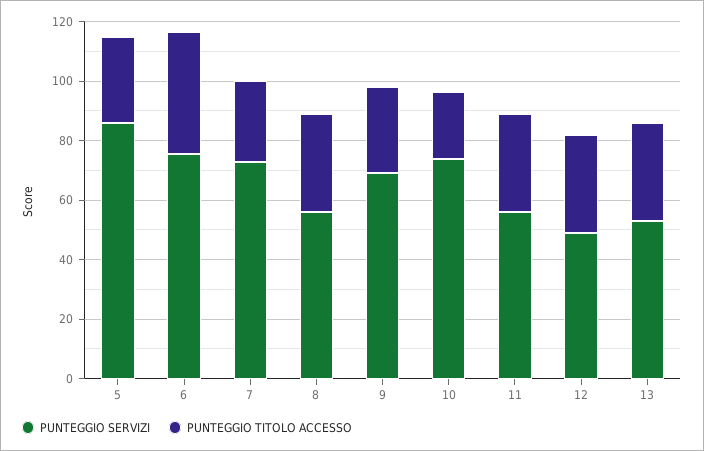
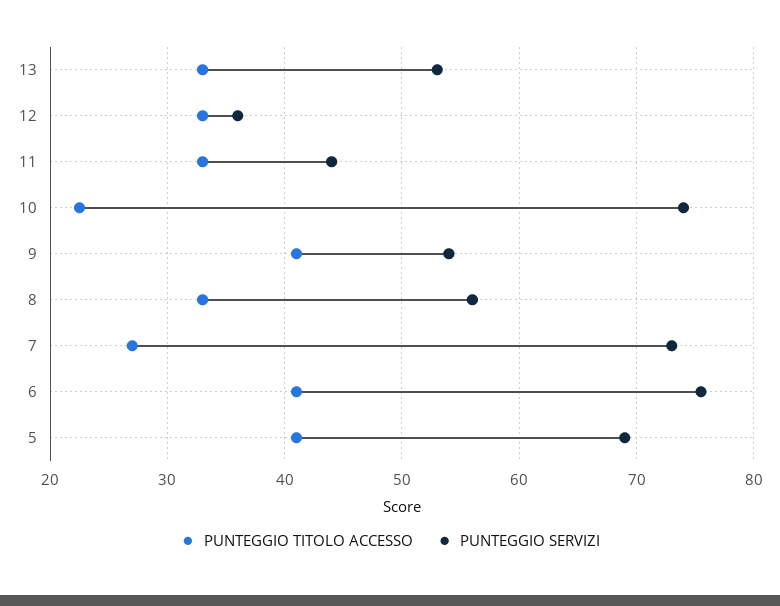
PUNTEGGIO SERVIZI, 5: 85 -> 69
PUNTEGGIO TITOLO ACCESSO, 5: 30 -> 41
PUNTEGGIO SERVIZI, 9: 70 -> 54
PUNTEGGIO TITOLO ACCESSO, 9: 30 -> 41
PUNTEGGIO SERVIZI, 11: 55 -> 44
PUNTEGGIO SERVIZI, 12: 50 -> 36

